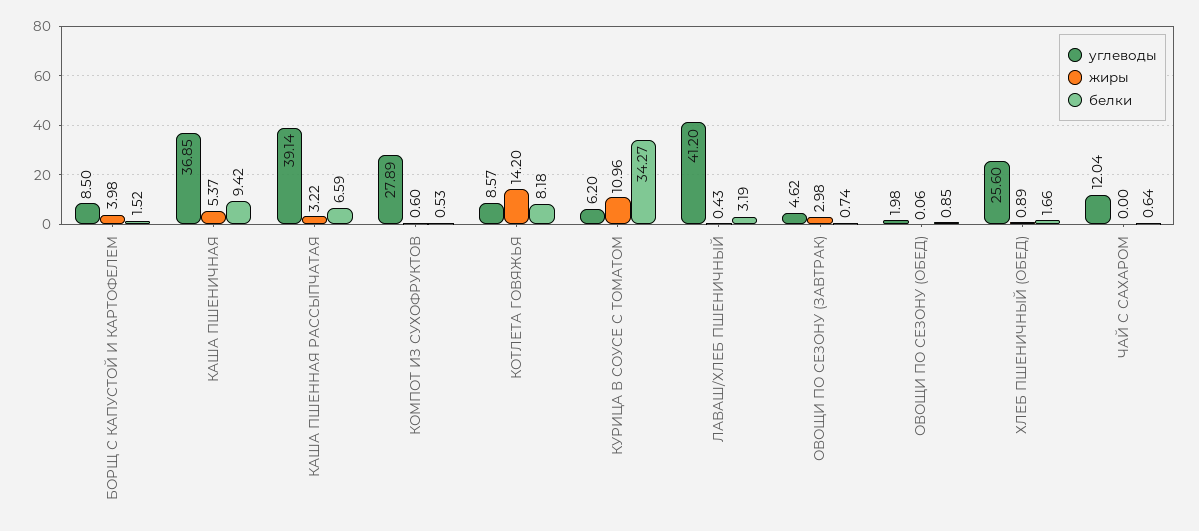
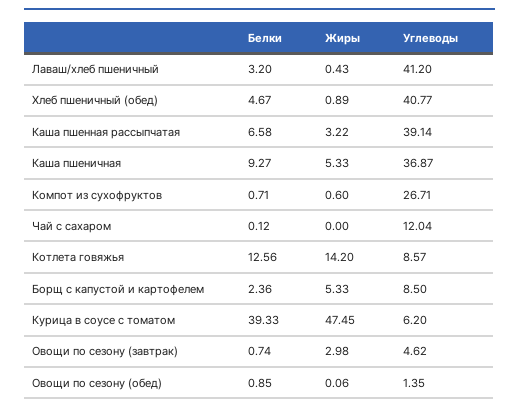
жиры, БОРЩ С КАПУСТОЙ И КАРТОФЕЛЕМ: 3.98 -> 5.33
белки, БОРЩ С КАПУСТОЙ И КАРТОФЕЛЕМ: 1.52 -> 2.36
углеводы, КАША ПШЕНИЧНАЯ: 36.85 -> 36.87
жиры, КАША ПШЕНИЧНАЯ: 5.37 -> 5.33
белки, КАША ПШЕНИЧНАЯ: 9.42 -> 9.27
белки, КАША ПШЕННАЯ РАССЫПЧАТАЯ: 6.59 -> 6.58
углеводы, КОМПОТ ИЗ СУХОФРУКТОВ: 27.89 -> 26.71
белки, КОМПОТ ИЗ СУХОФРУКТОВ: 0.53 -> 0.71
белки, КОТЛЕТА ГОВЯЖЬЯ: 8.18 -> 12.56
жиры, КУРИЦА В СОУСЕ С ТОМАТОМ: 10.96 -> 47.45
белки, КУРИЦА В СОУСЕ С ТОМАТОМ: 34.27 -> 39.33
белки, ЛАВАШ/ХЛЕБ ПШЕНИЧНЫЙ: 3.19 -> 3.2
углеводы, ОВОЩИ ПО СЕЗОНУ (ОБЕД): 1.98 -> 1.35
углеводы, ХЛЕБ ПШЕНИЧНЫЙ (ОБЕД): 25.6 -> 40.77
белки, ХЛЕБ ПШЕНИЧНЫЙ (ОБЕД): 1.66 -> 4.67
белки, ЧАЙ С САХАРОМ: 0.64 -> 0.12

